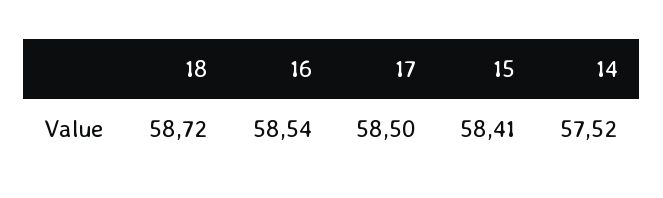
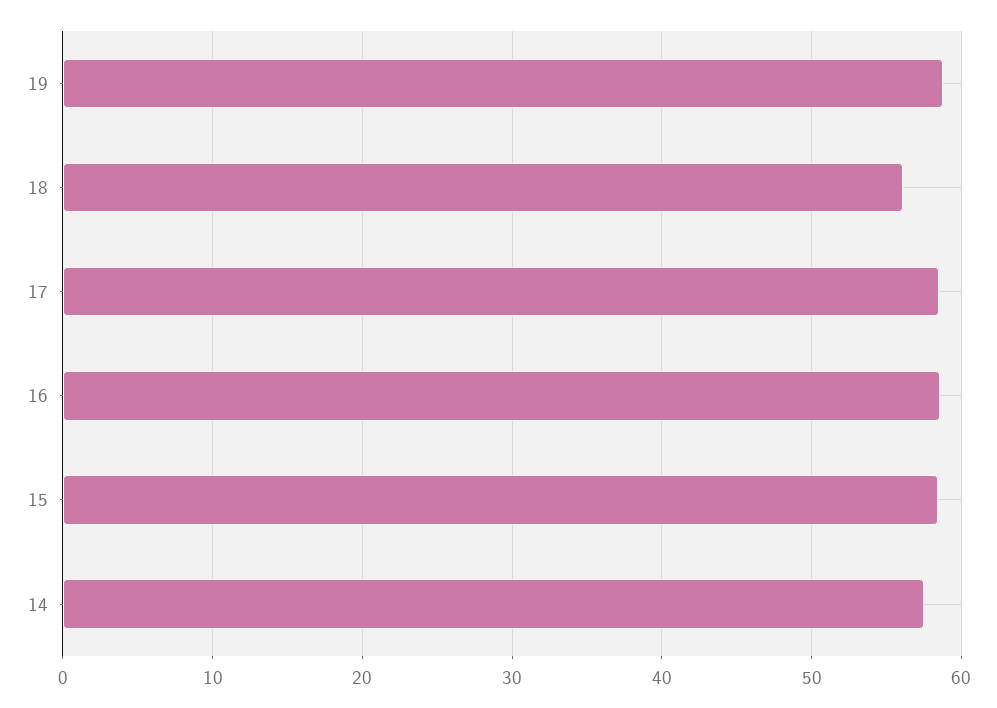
18: 58.72 -> 56
19: none -> 59

